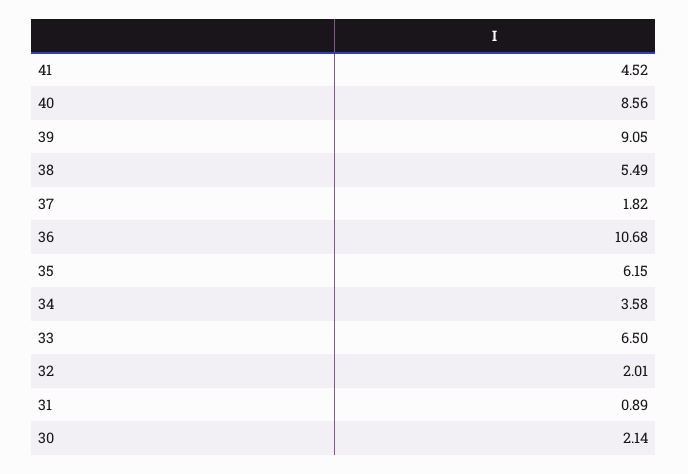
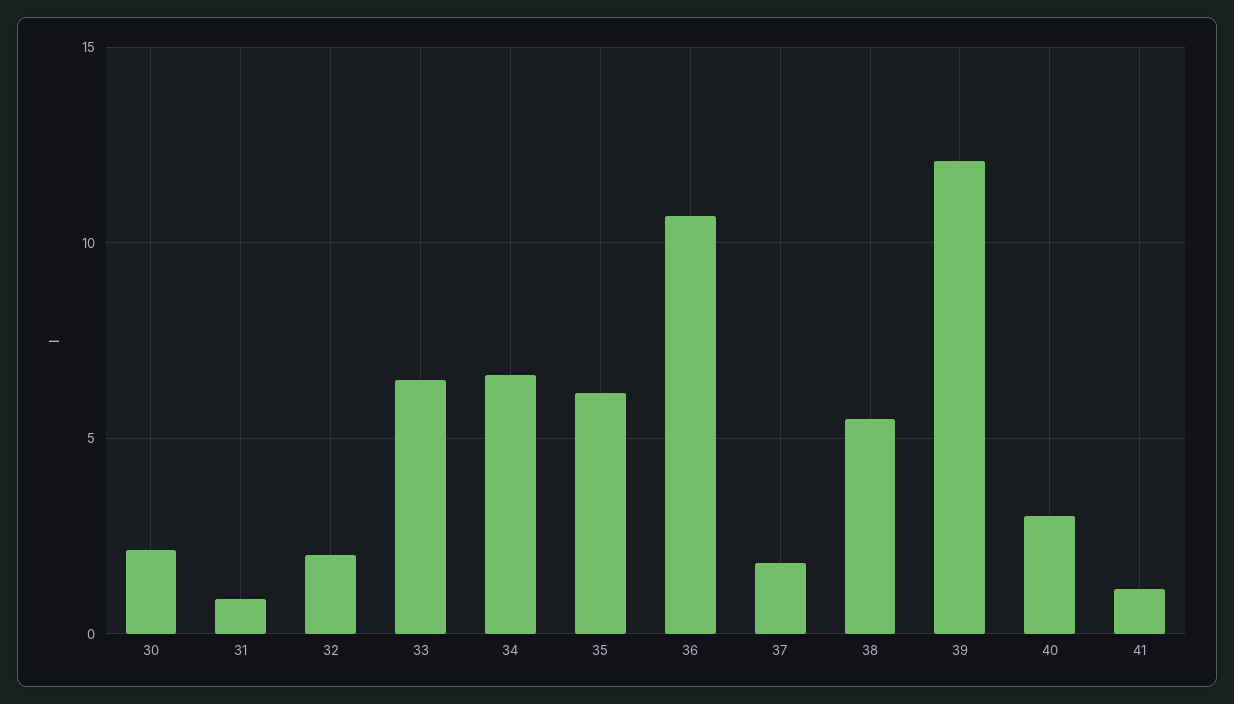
41: 4.52 -> 1
40: 8.56 -> 3
39: 9.05 -> 12
34: 3.58 -> 6.5

